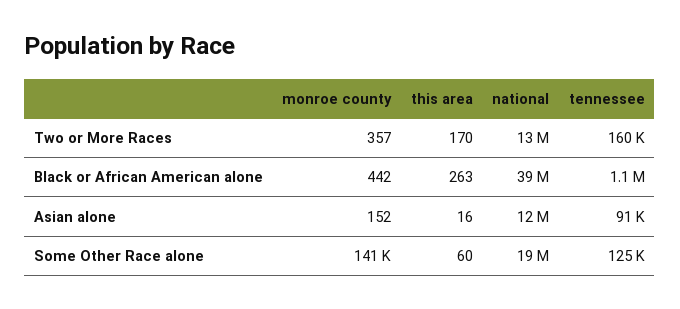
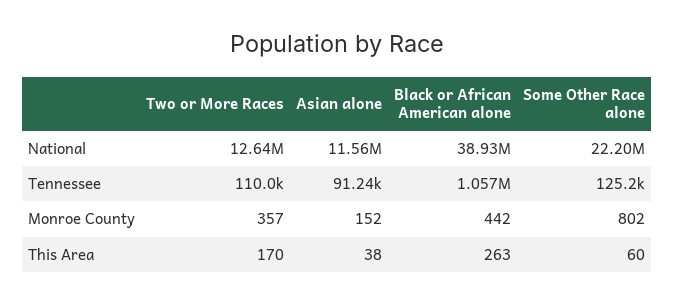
tennessee, Two or More Races: 160000 -> 110000
this area, Asian alone: 16 -> 38
monroe county, Some Other Race alone: 141000 -> 802
national, Some Other Race alone: 19000000 -> 22200000

